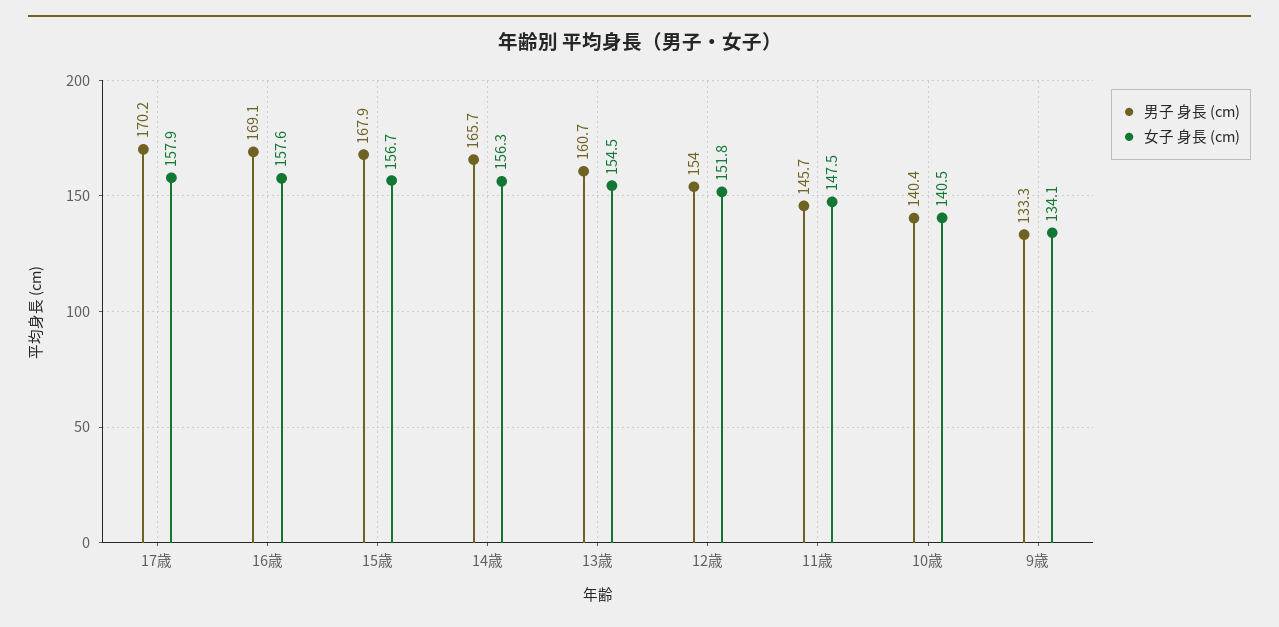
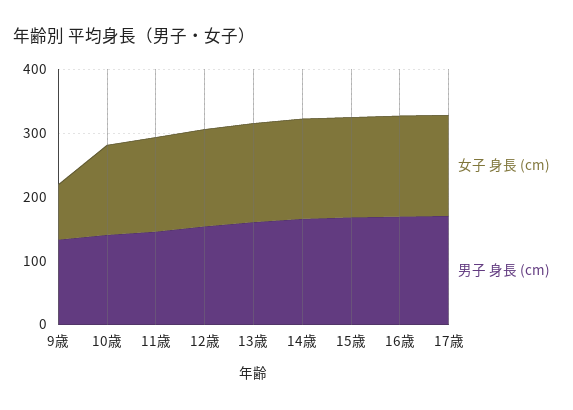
女子 身長 (cm), 9歳: 134.1 -> 80

